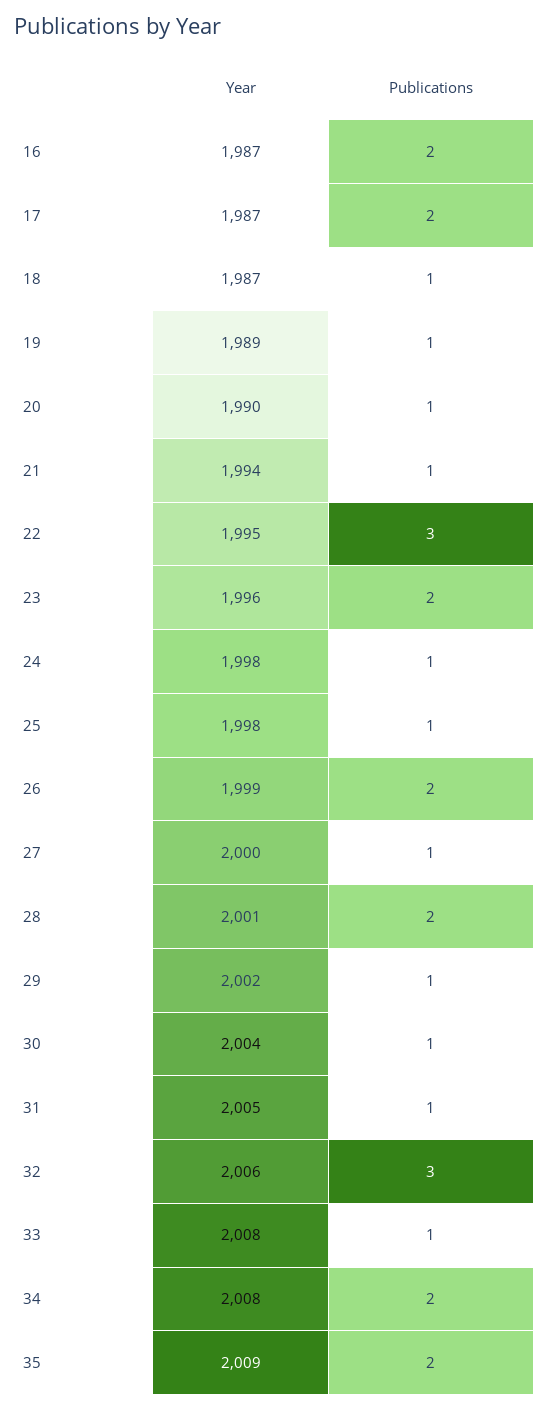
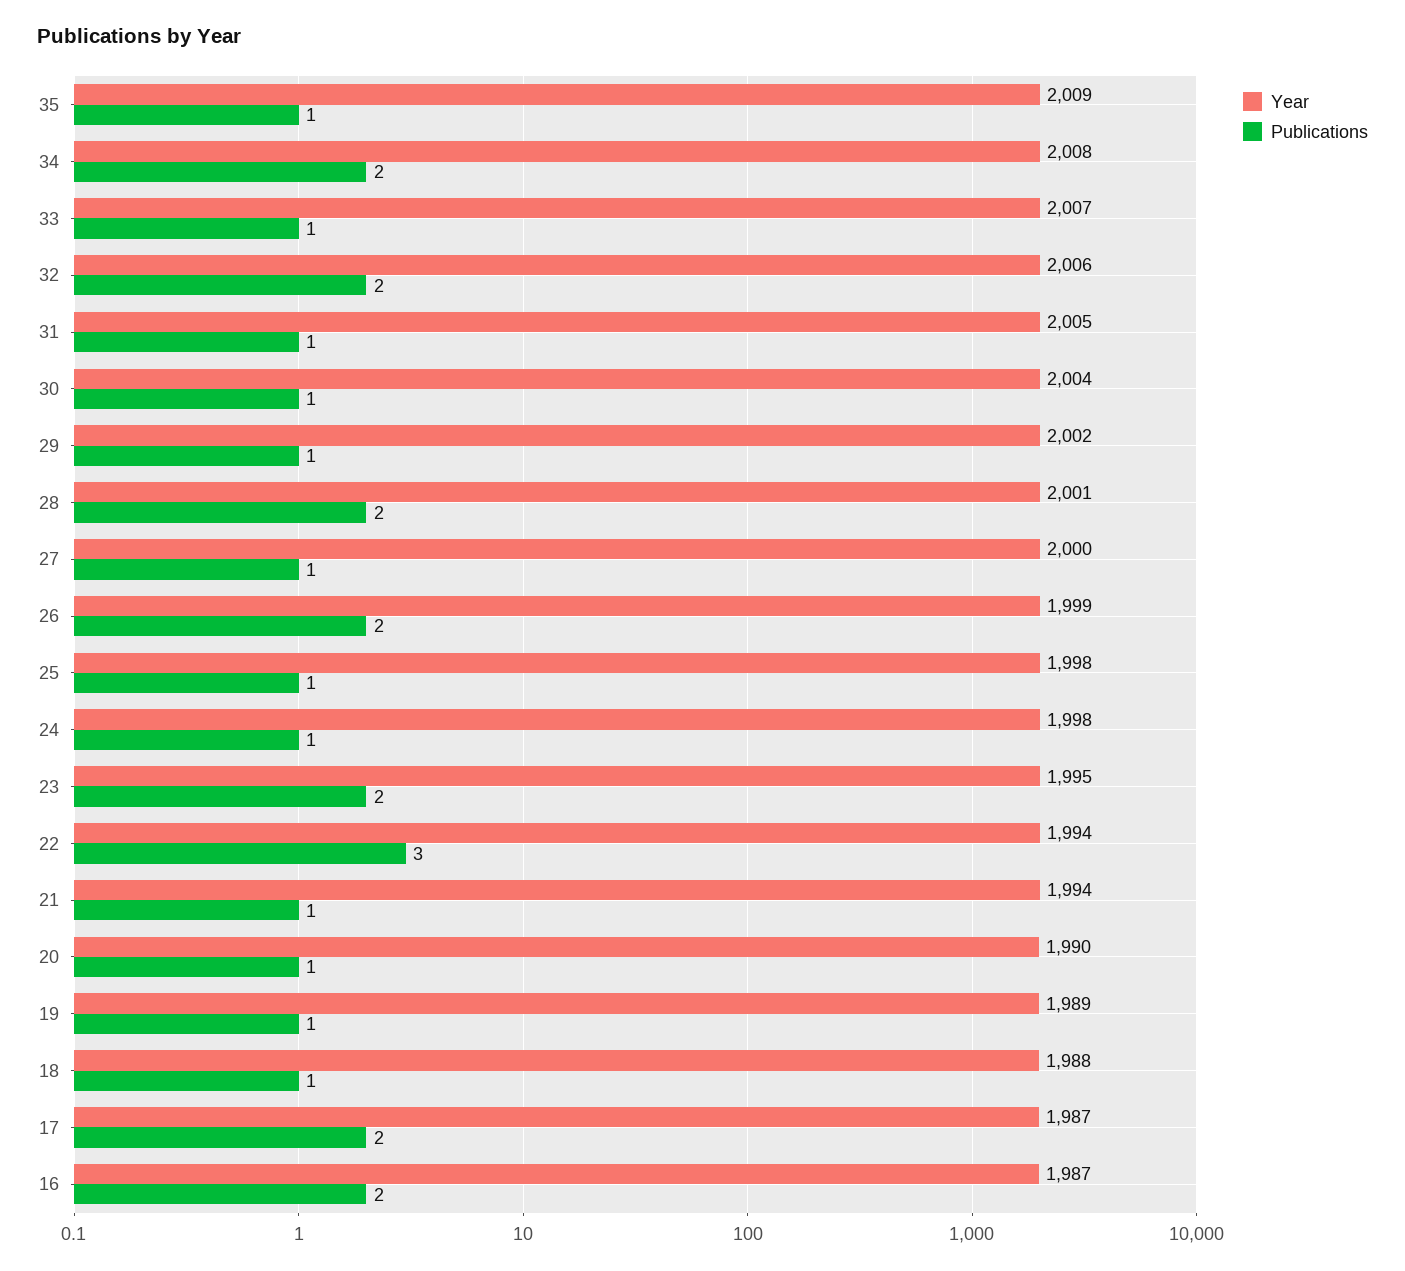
Year, 18: 1987 -> 1988
Year, 22: 1995 -> 1994
Year, 23: 1996 -> 1995
Publications, 32: 3 -> 2
Year, 33: 2008 -> 2007
Publications, 35: 2 -> 1

